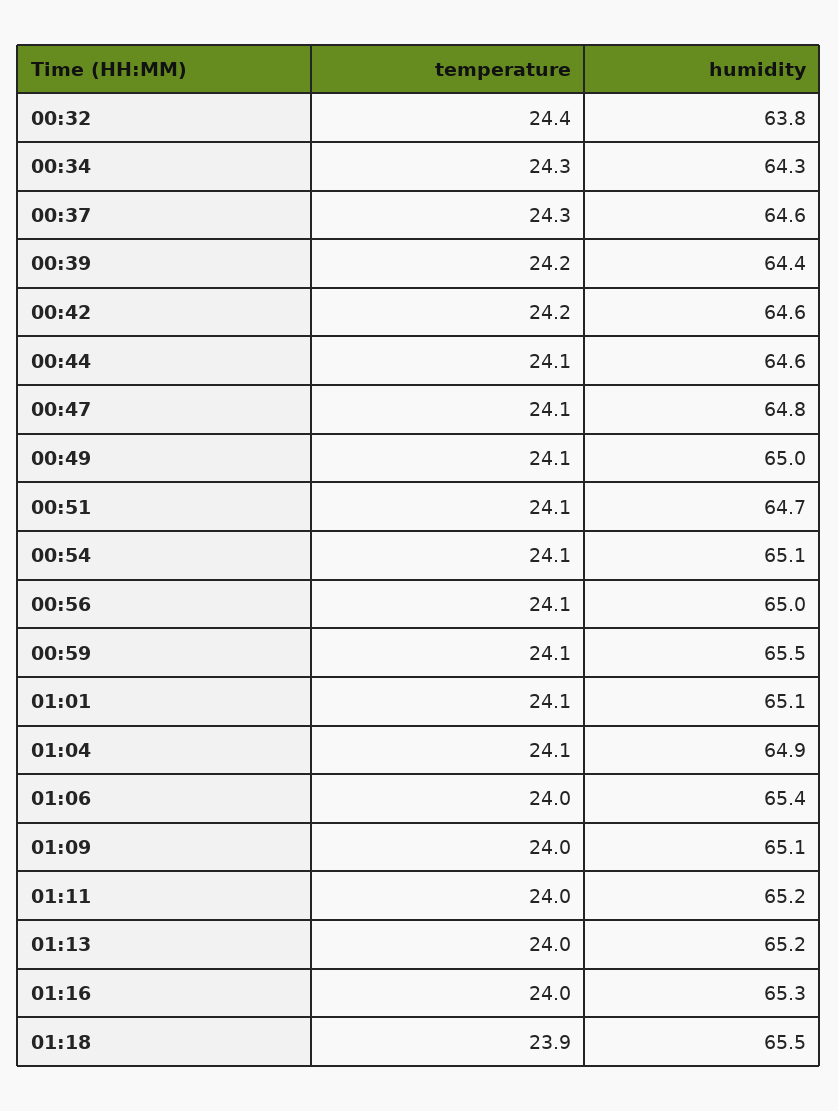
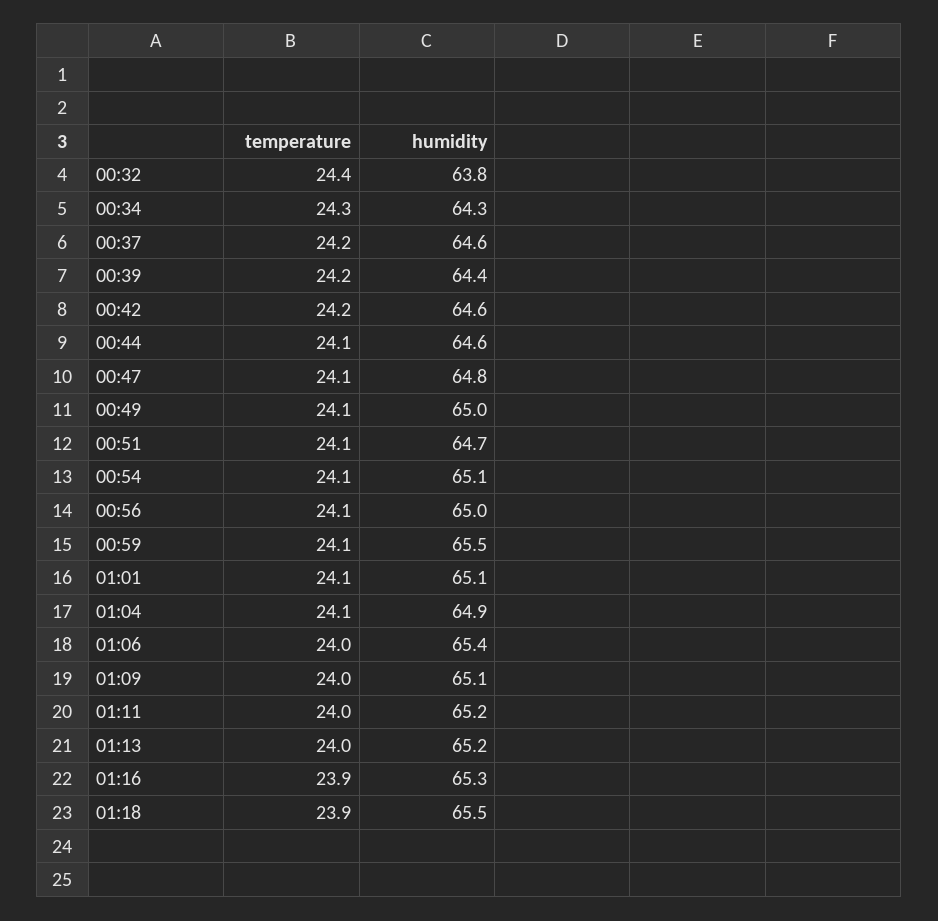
temperature, 00:37: 24.3 -> 24.2
temperature, 01:16: 24 -> 23.9

